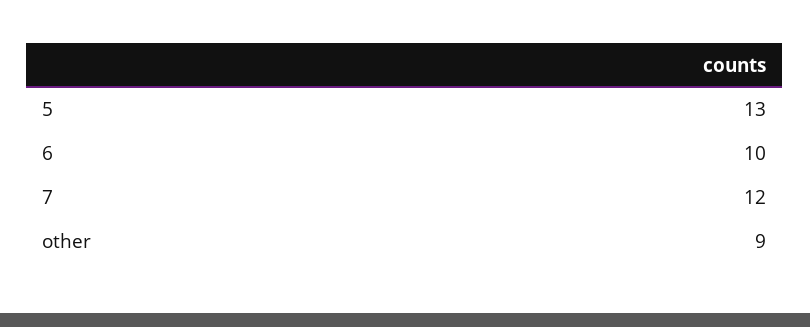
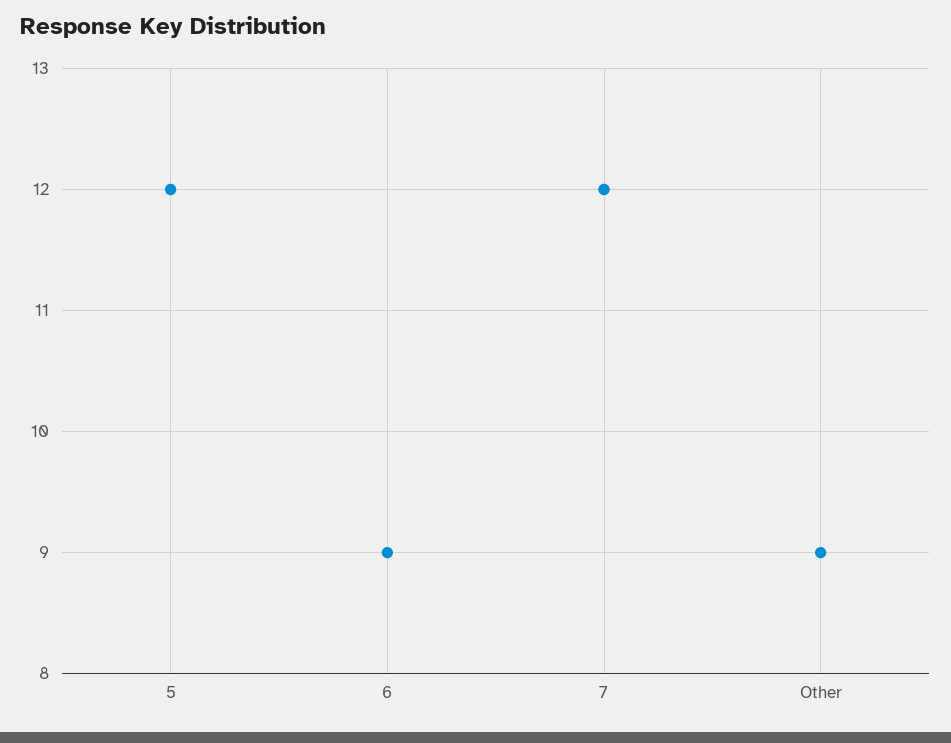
5: 13 -> 12
6: 10 -> 9

